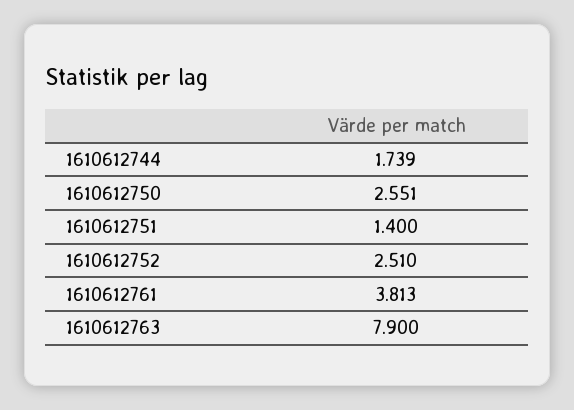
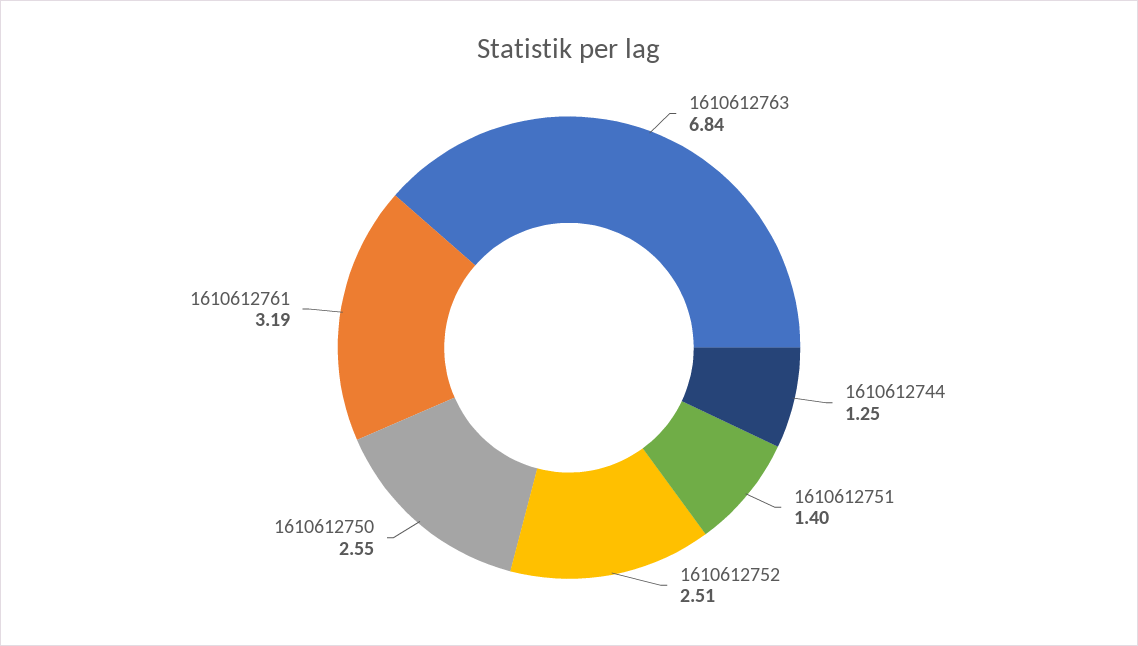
1610612744: 1.739 -> 1.25
1610612761: 3.813 -> 3.19
1610612763: 7.9 -> 6.84

